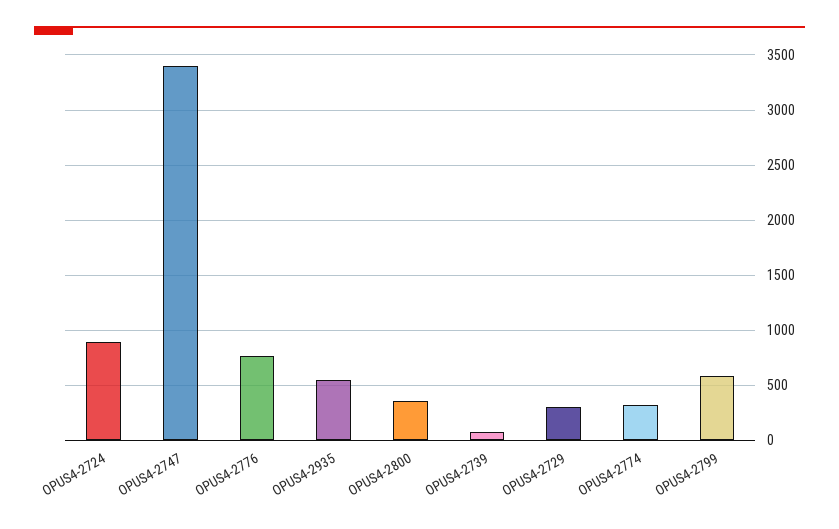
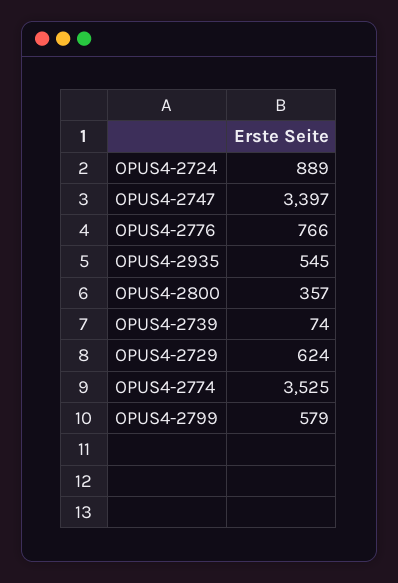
OPUS4-2729: 300 -> 624
OPUS4-2774: 300 -> 3525

